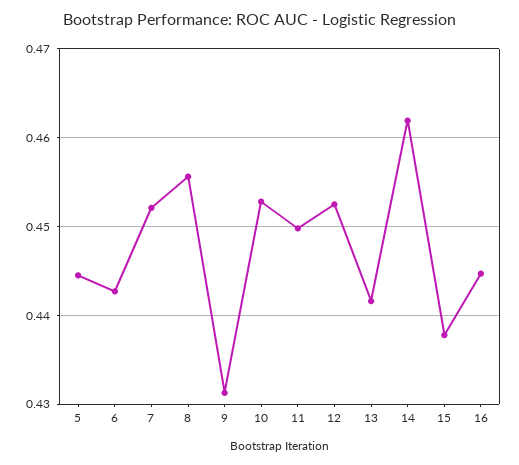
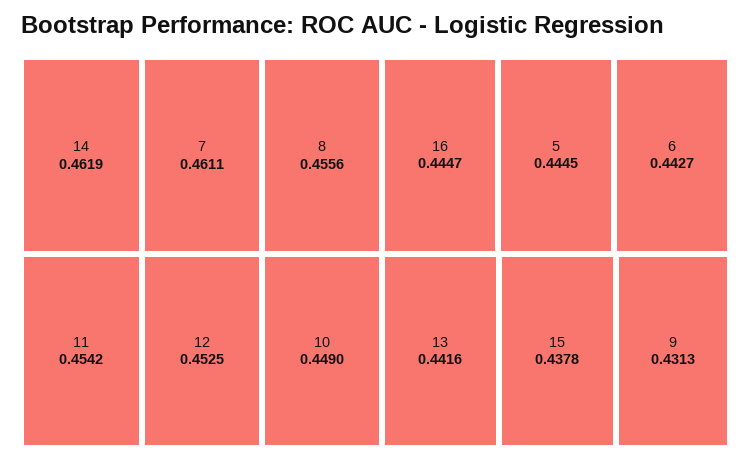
7: 0.452 -> 0.4611
10: 0.453 -> 0.449
11: 0.45 -> 0.4542

